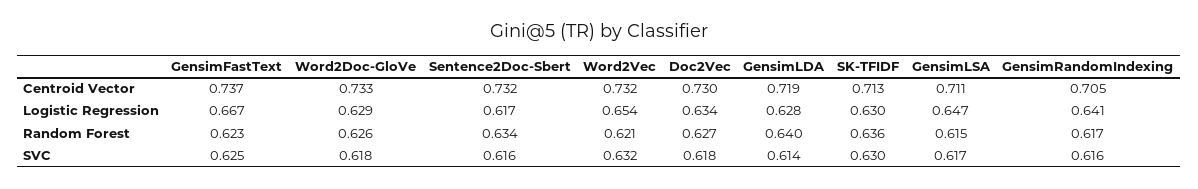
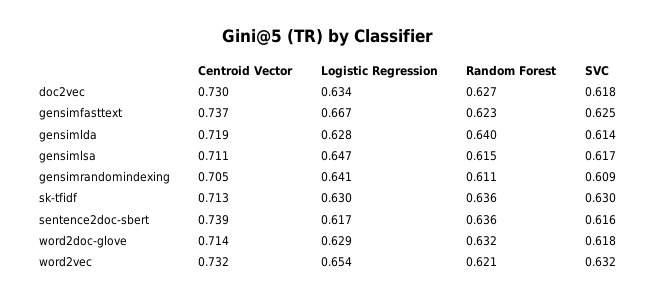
Word2Doc-GloVe, Centroid Vector: 0.733 -> 0.714
Sentence2Doc-Sbert, Centroid Vector: 0.732 -> 0.739
Word2Doc-GloVe, Random Forest: 0.626 -> 0.632
Sentence2Doc-Sbert, Random Forest: 0.634 -> 0.636
GensimRandomIndexing, Random Forest: 0.617 -> 0.611
GensimRandomIndexing, SVC: 0.616 -> 0.609

